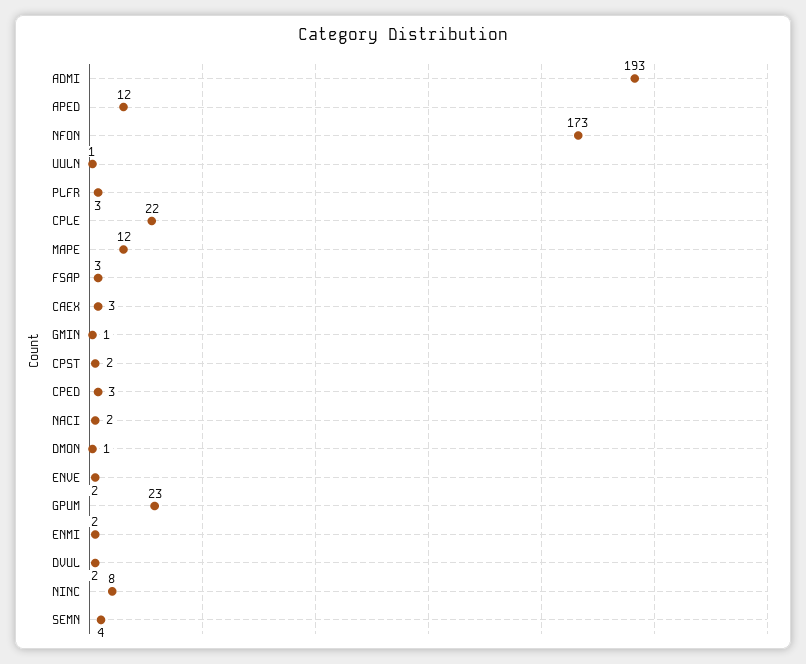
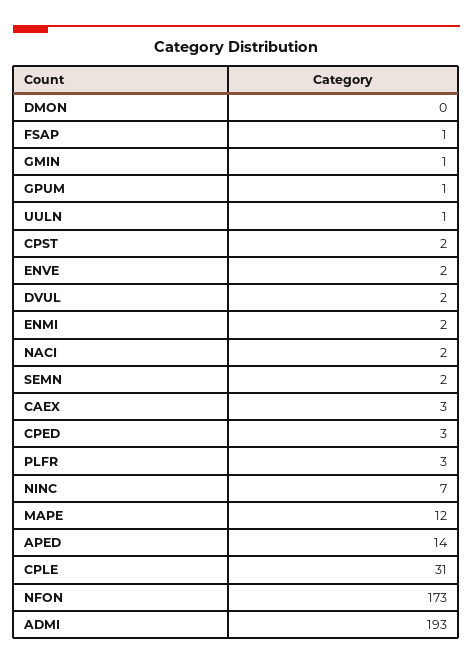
APED: 12 -> 14
CPLE: 22 -> 31
FSAP: 3 -> 1
DMON: 1 -> 0
GPUM: 23 -> 1
NINC: 8 -> 7
SEMN: 4 -> 2

